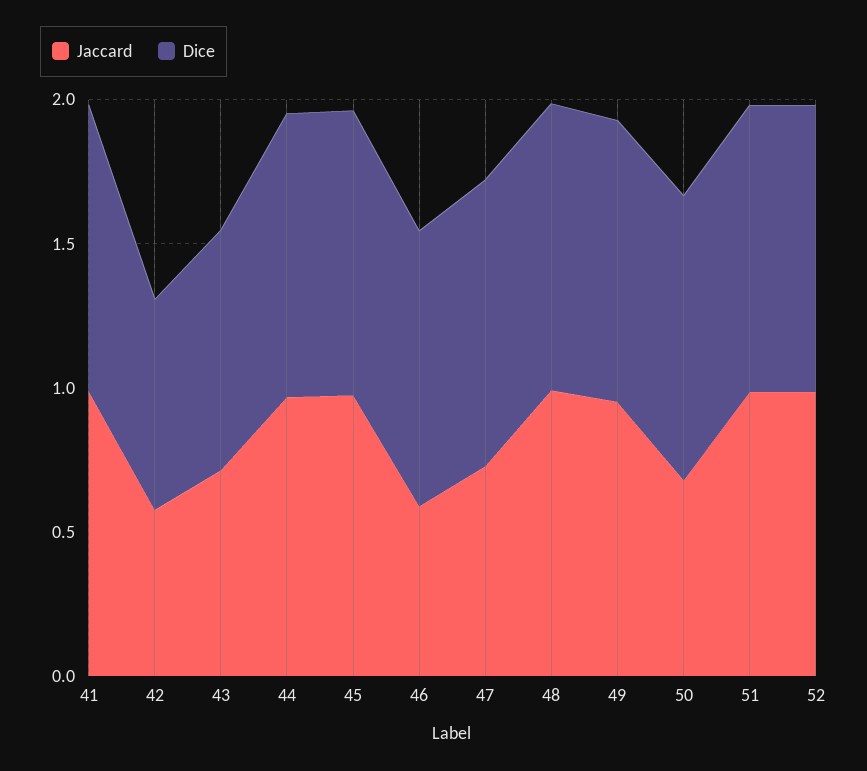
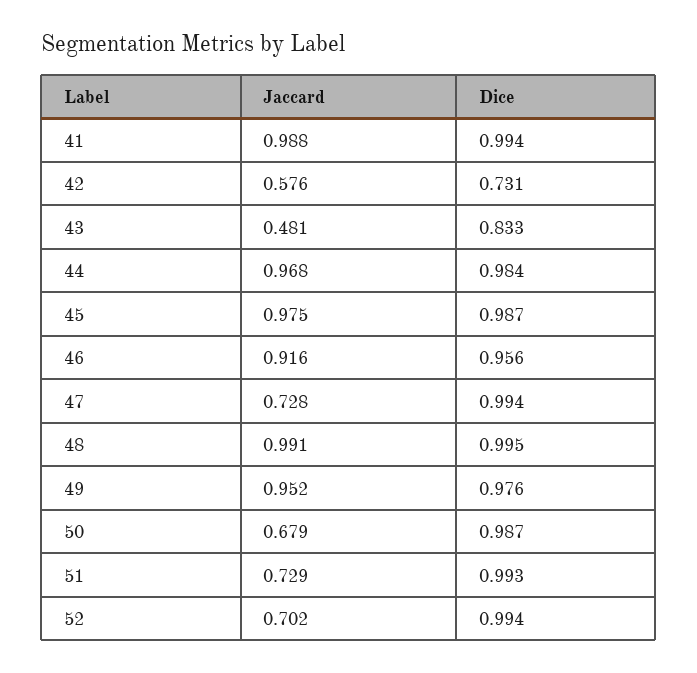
Jaccard, 43: 0.7 -> 0.481
Jaccard, 46: 0.6 -> 0.916
Jaccard, 51: 1 -> 0.729
Jaccard, 52: 1 -> 0.702

